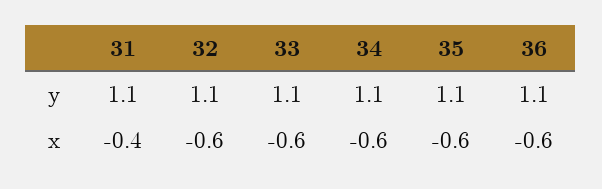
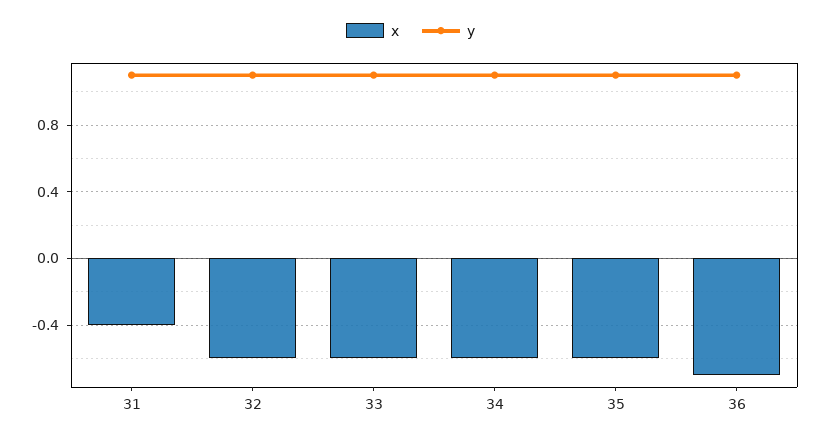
x, 36: -0.6 -> -0.7

